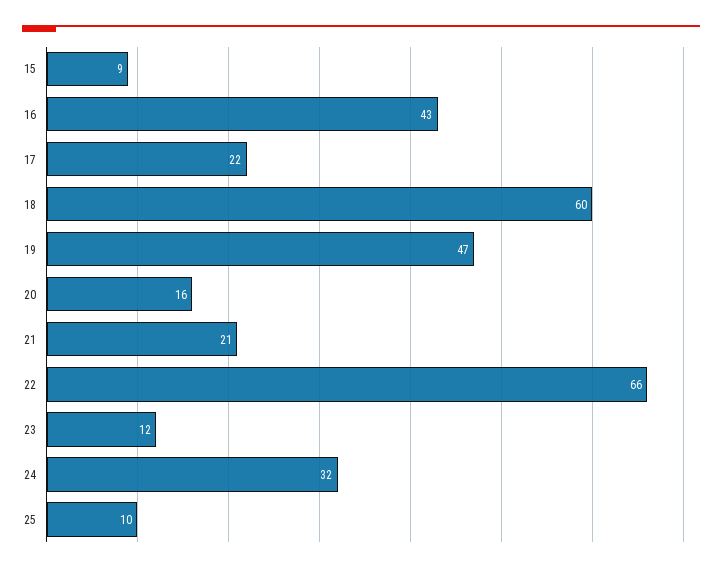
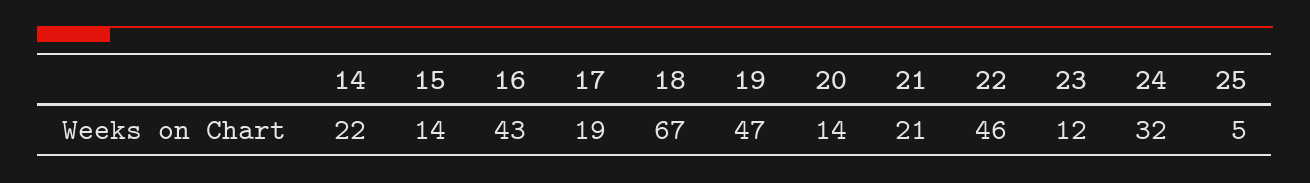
15: 9 -> 14
17: 22 -> 19
18: 60 -> 67
20: 16 -> 14
22: 66 -> 46
25: 10 -> 5
14: none -> 22

